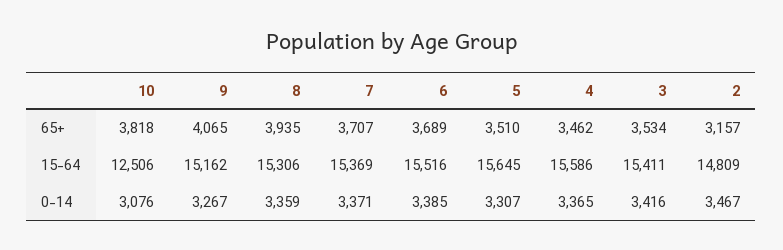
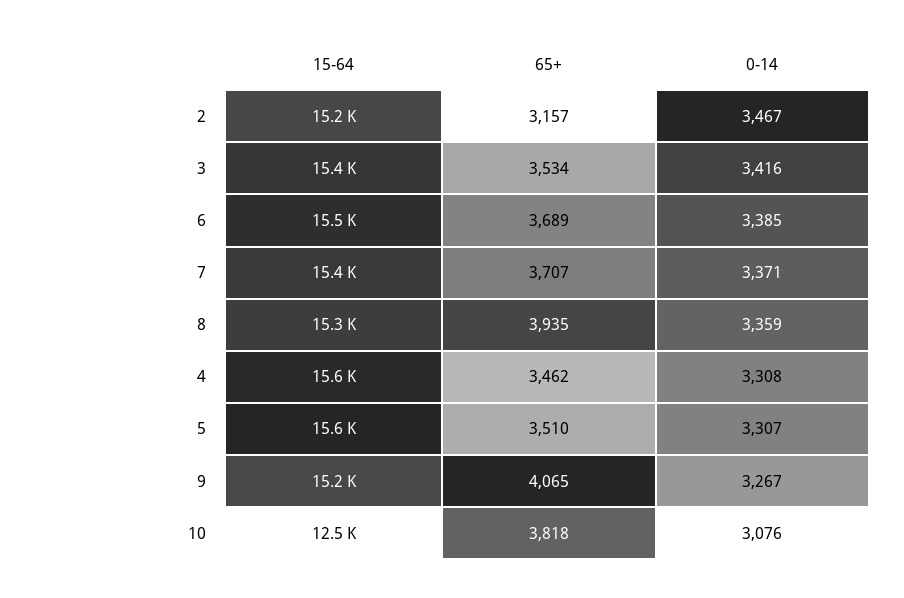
2, 15-64: 14809 -> 15200
4, 0-14: 3365 -> 3308

